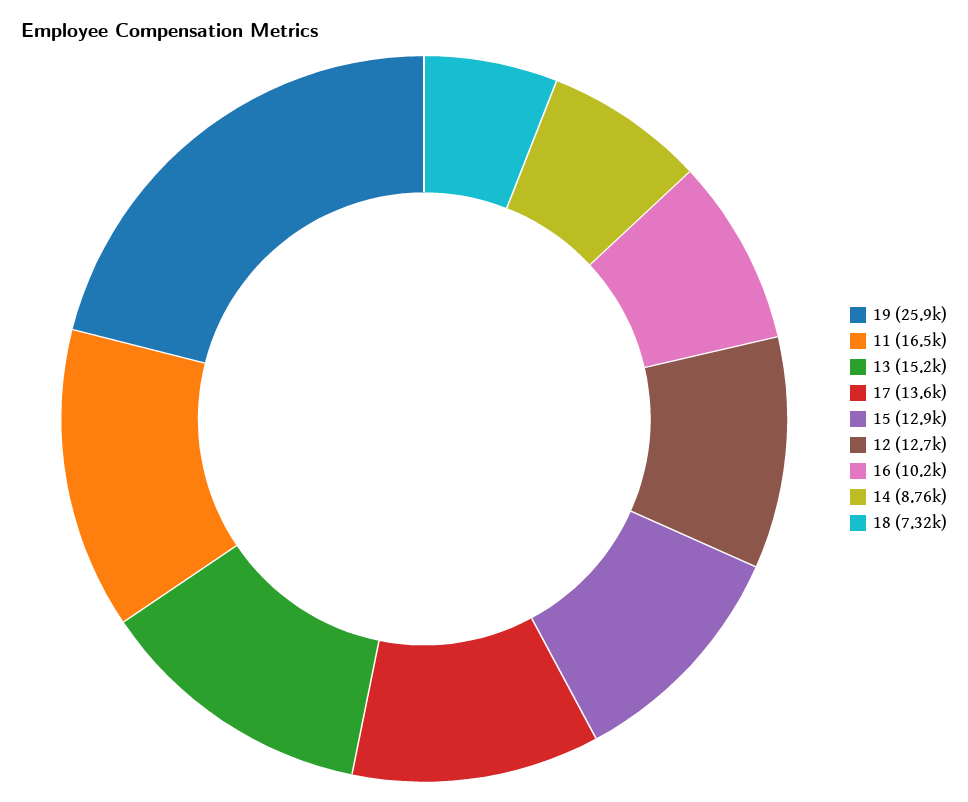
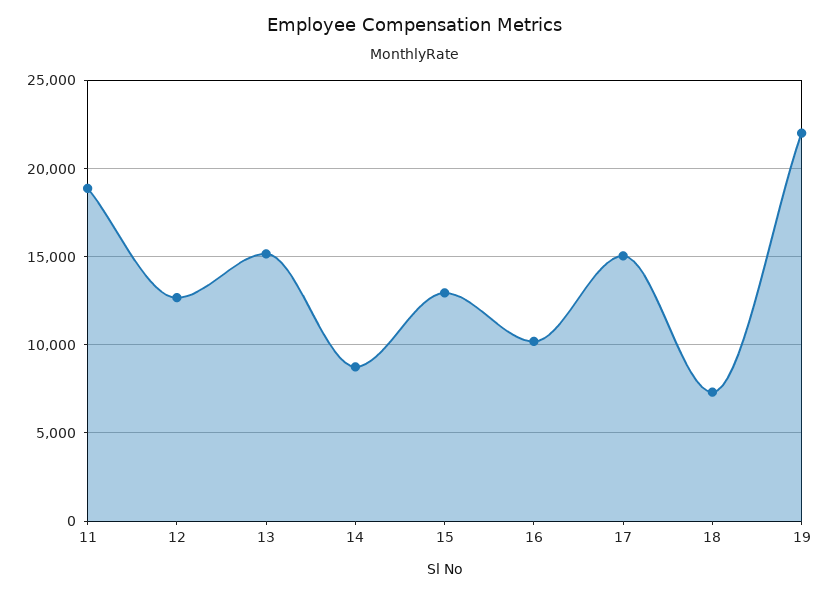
19: 25900 -> 22000
11: 16500 -> 19000
17: 13600 -> 15000

